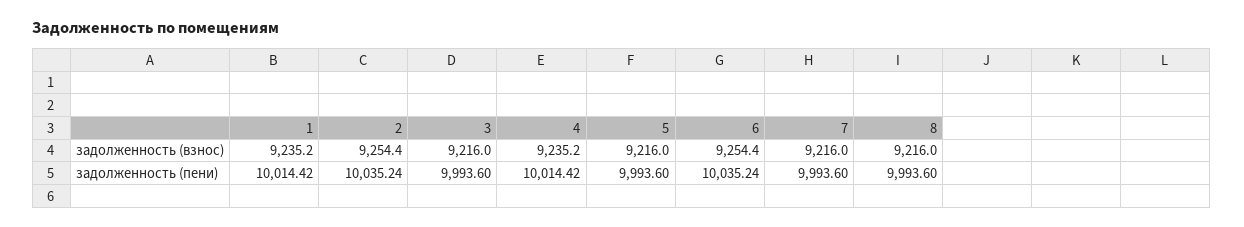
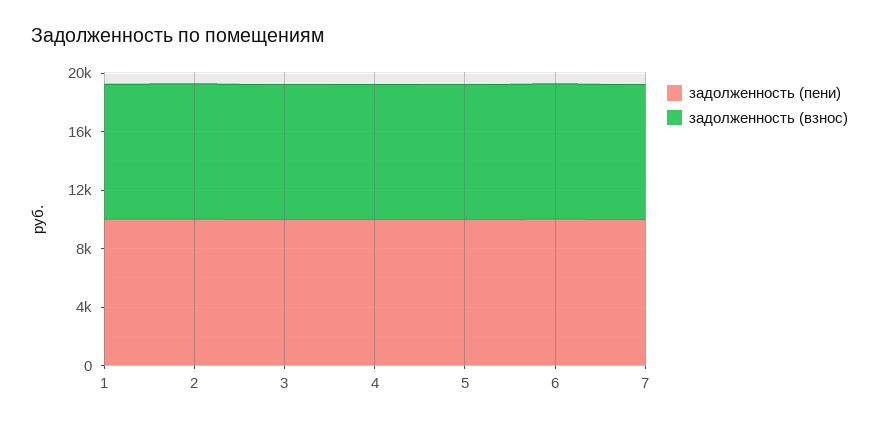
задолженность (взнос), 8: 9216 -> none
задолженность (пени), 8: 9993.6 -> none

